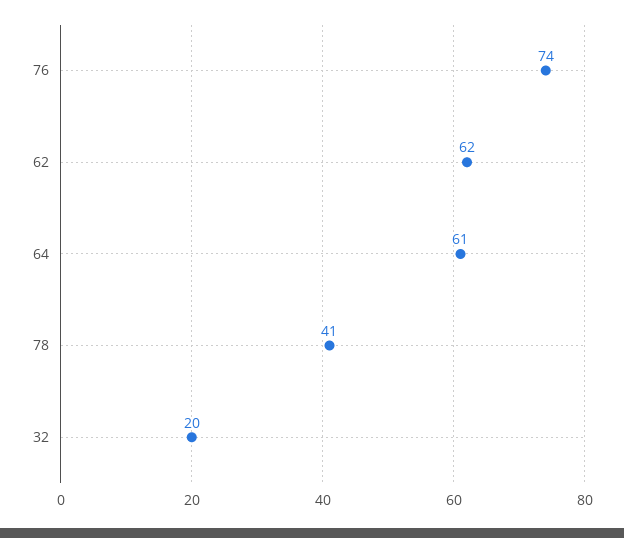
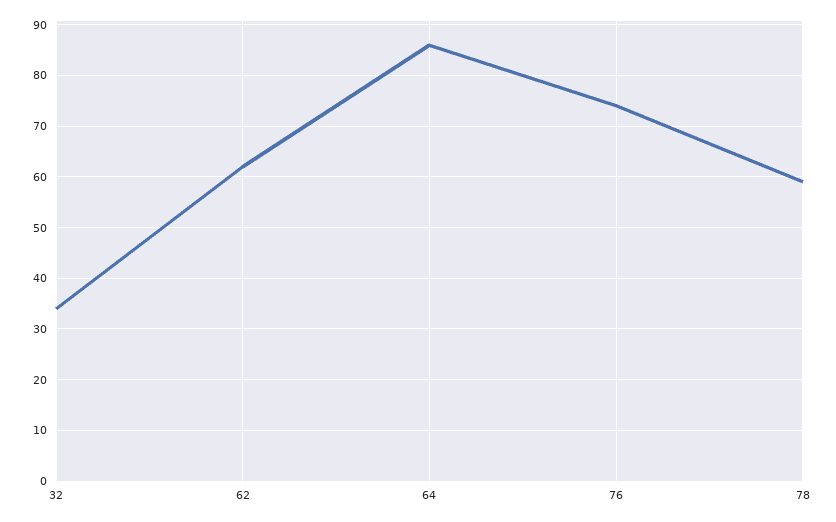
64: 61 -> 85
78: 41 -> 60
32: 20 -> 35

